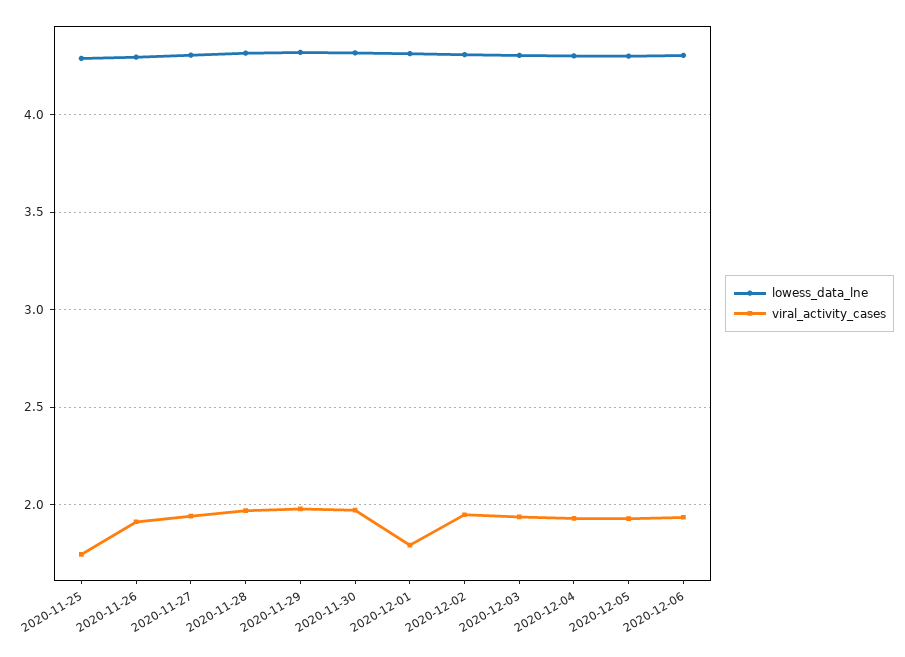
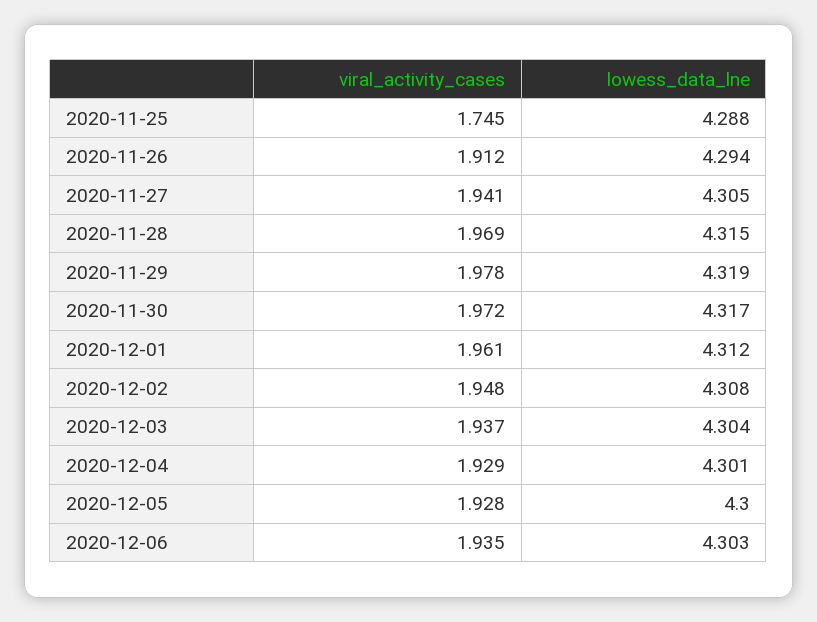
viral_activity_cases, 2020-12-01: 1.8 -> 1.961

